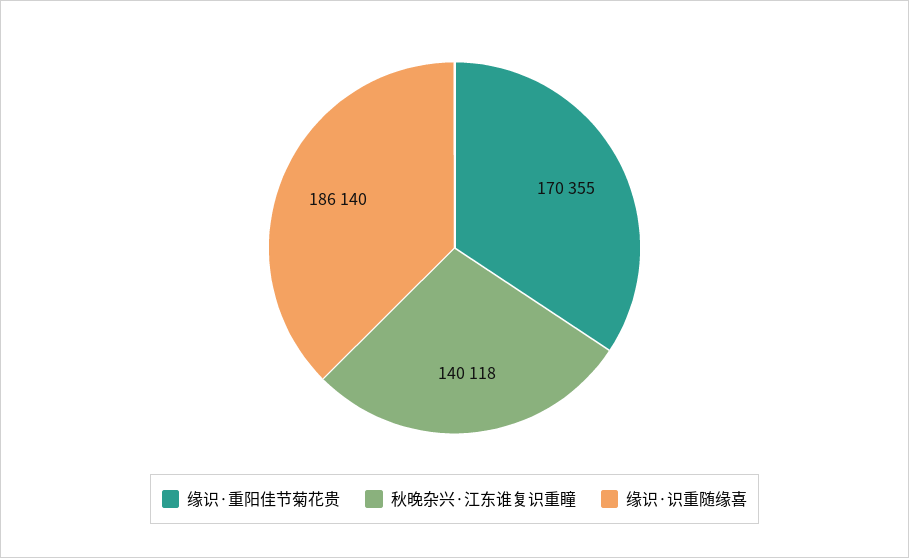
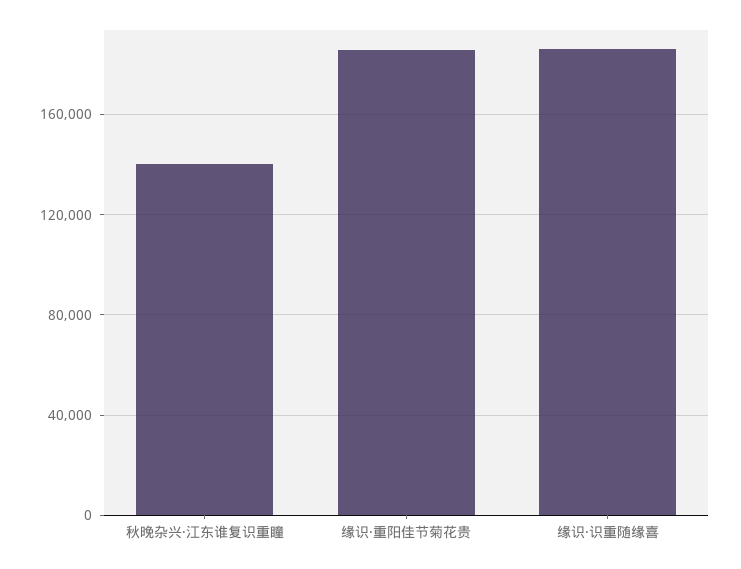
缘识·重阳佳节菊花贵: 170355 -> 185000

